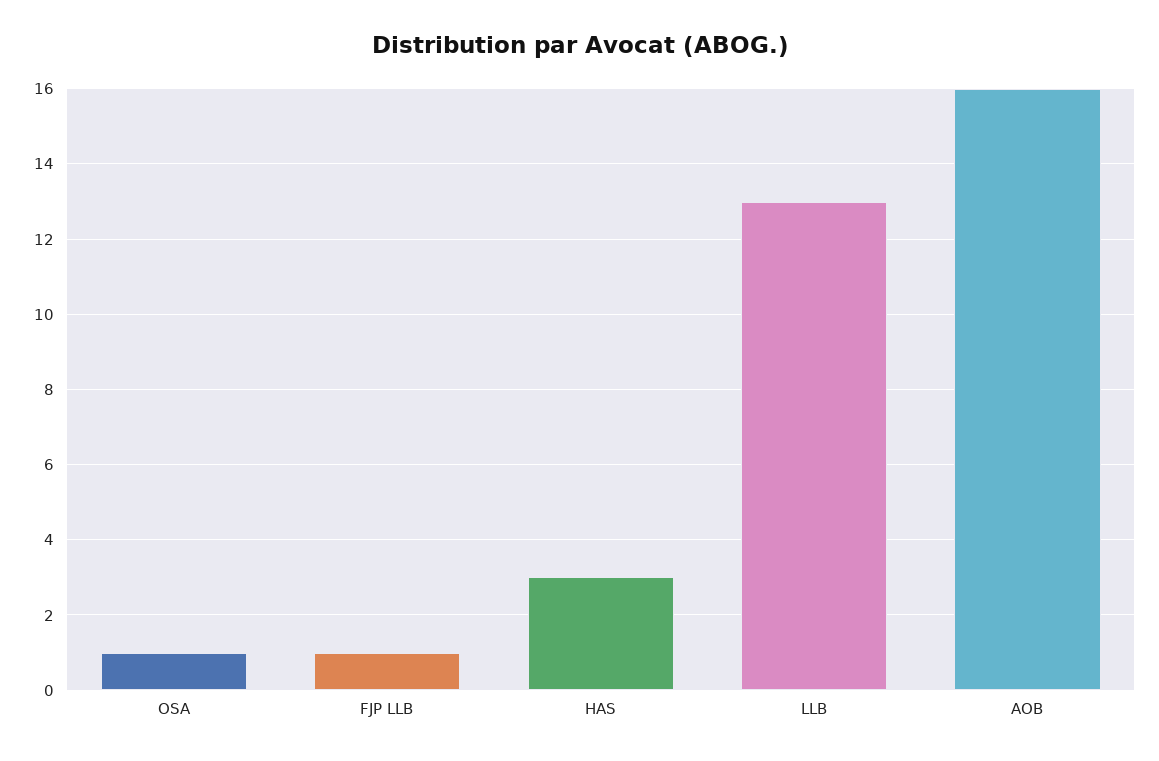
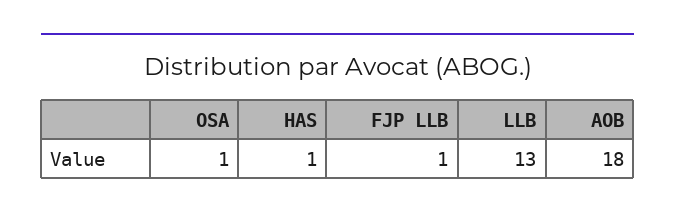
HAS: 3 -> 1
AOB: 16 -> 18

